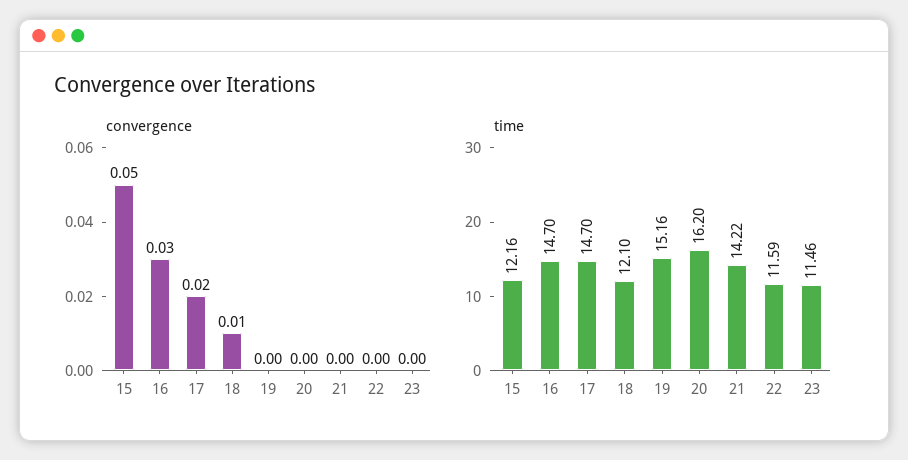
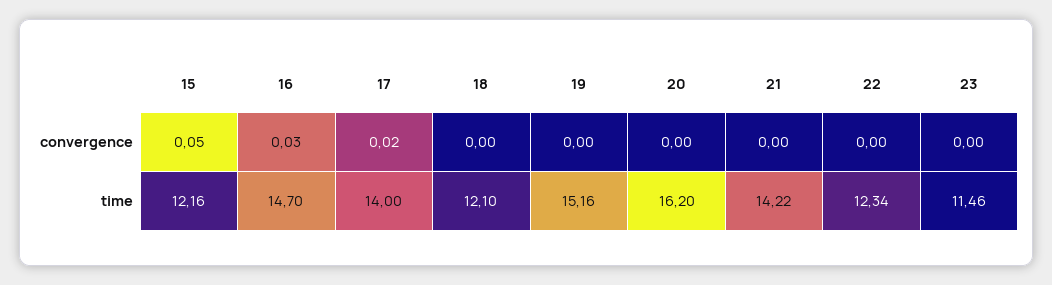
convergence, 18: 0.01 -> 0
time, 17: 14.7 -> 14
time, 22: 11.59 -> 12.34

